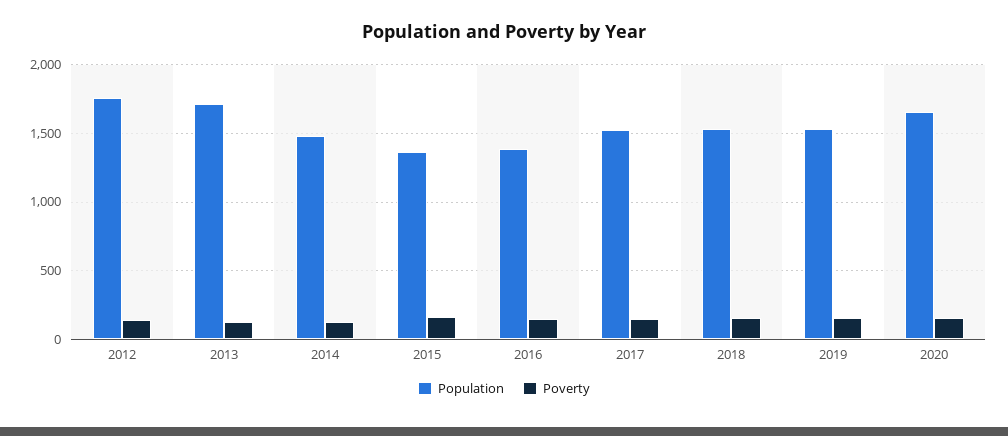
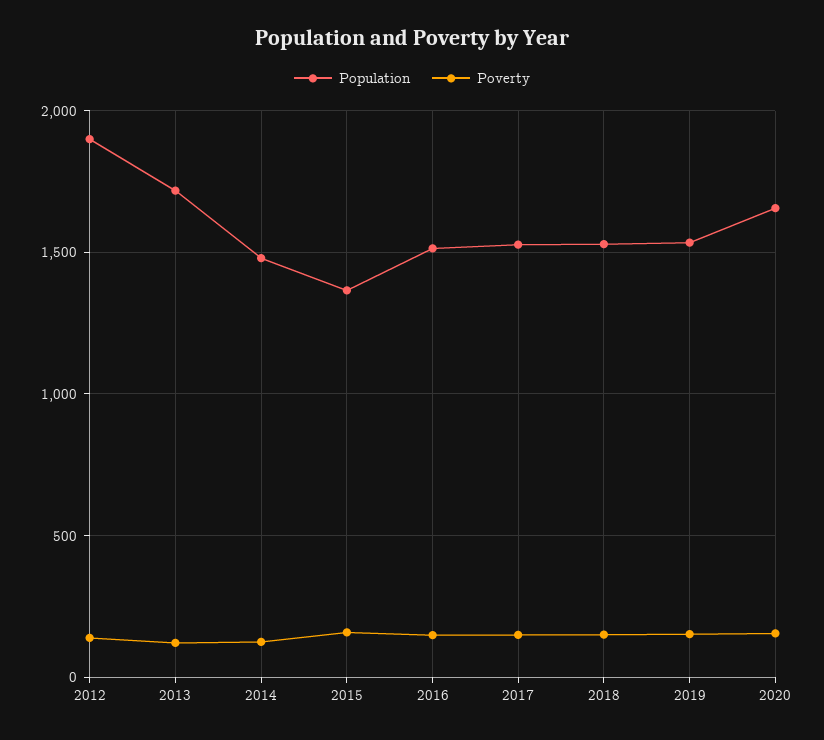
Population, 2012: 1750 -> 1900
Population, 2016: 1400 -> 1500

